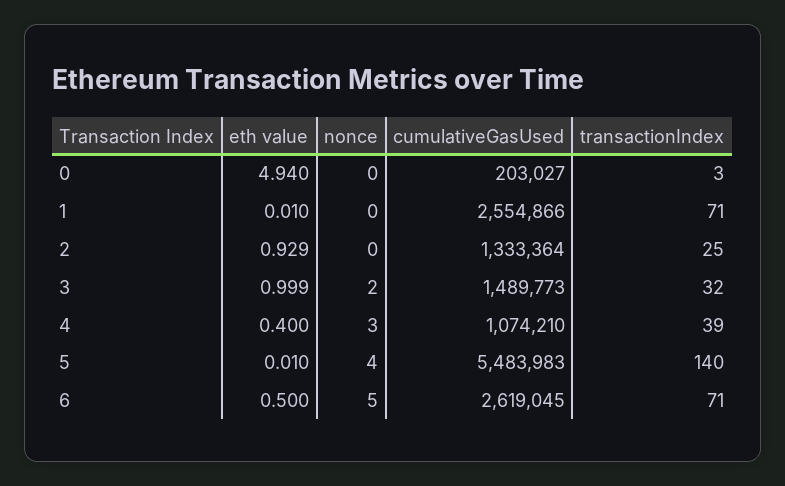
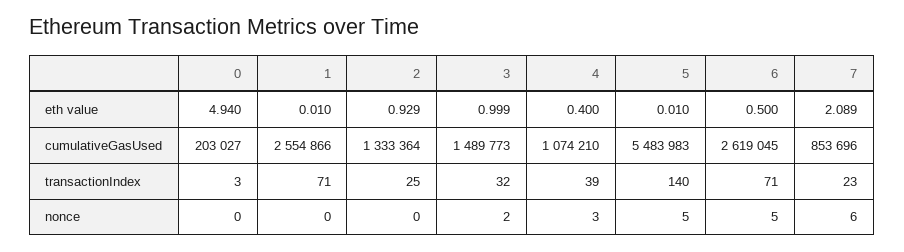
nonce, 5: 4 -> 5
eth value, 7: none -> 2.089
cumulativeGasUsed, 7: none -> 853696
transactionIndex, 7: none -> 23
nonce, 7: none -> 6

